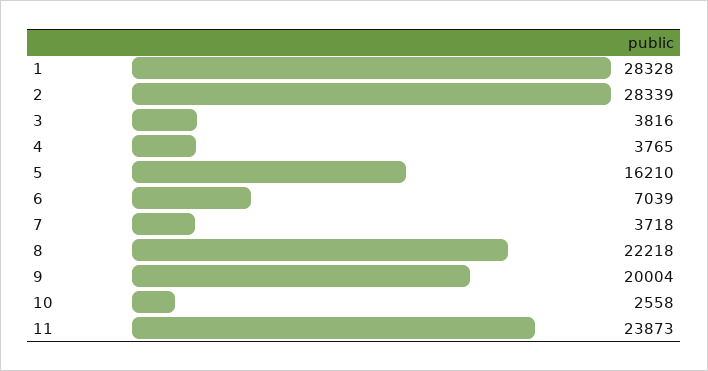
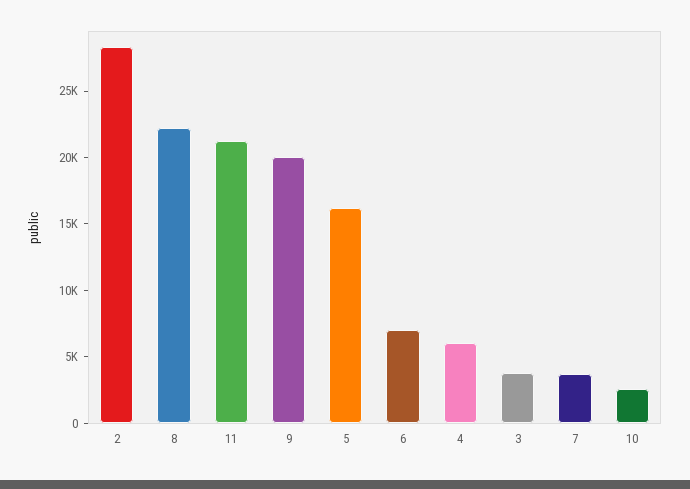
1: 28328 -> none
4: 3765 -> 6000
11: 23873 -> 21000

